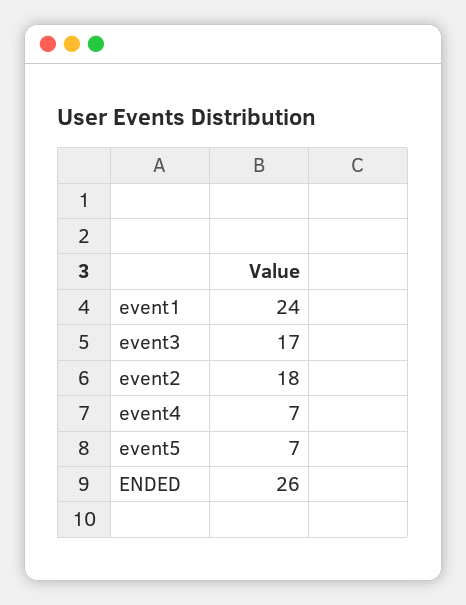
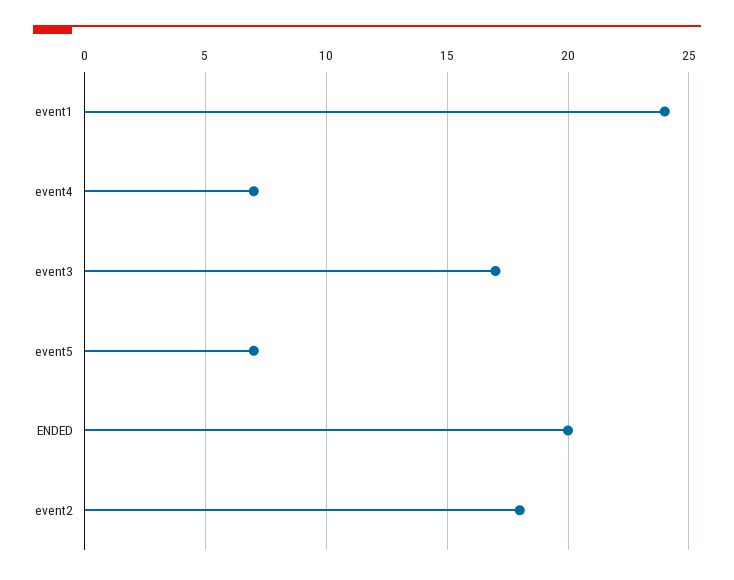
ENDED: 26 -> 20

